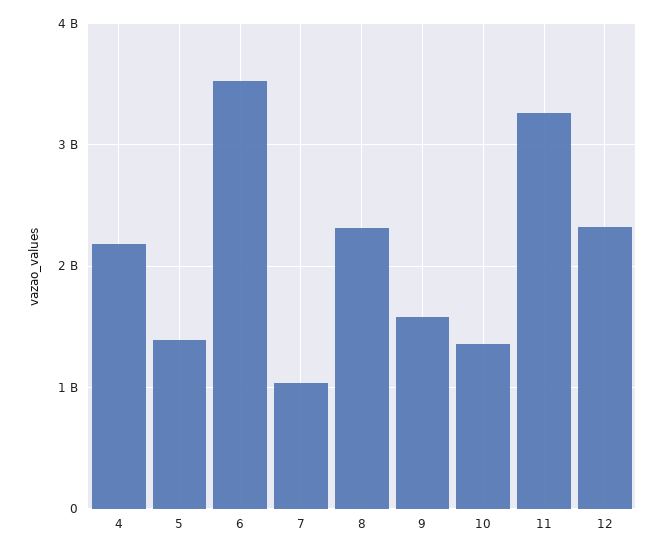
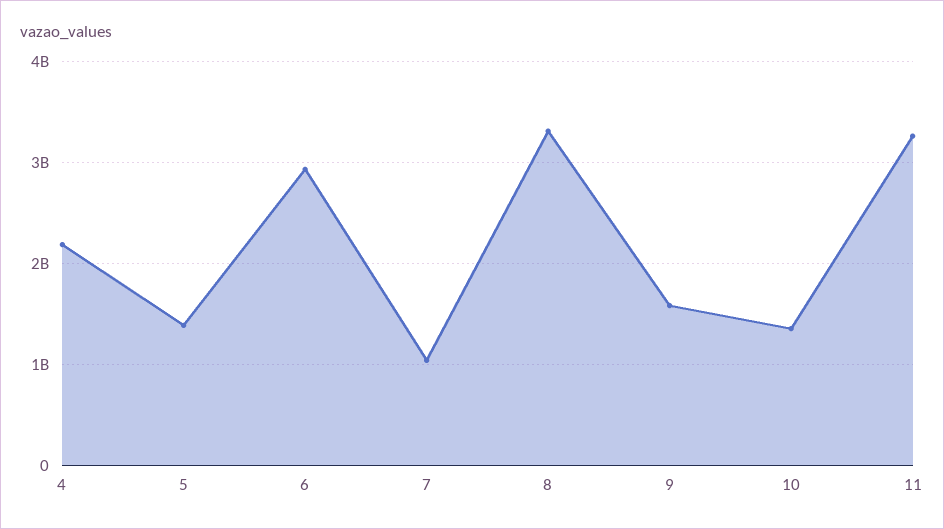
6: 3500000000 -> 2900000000
8: 2300000000 -> 3300000000
12: 2300000000 -> none

